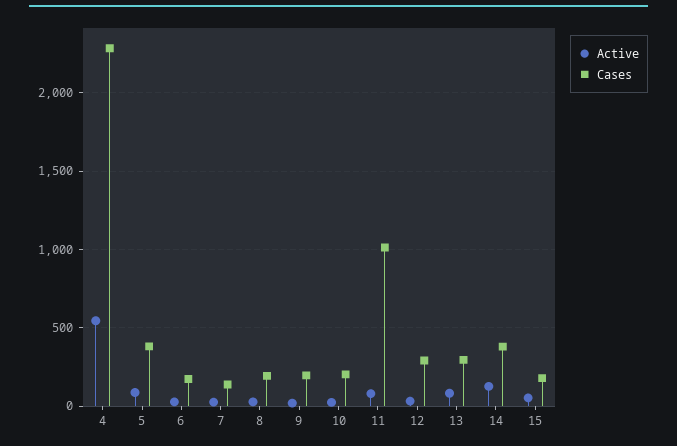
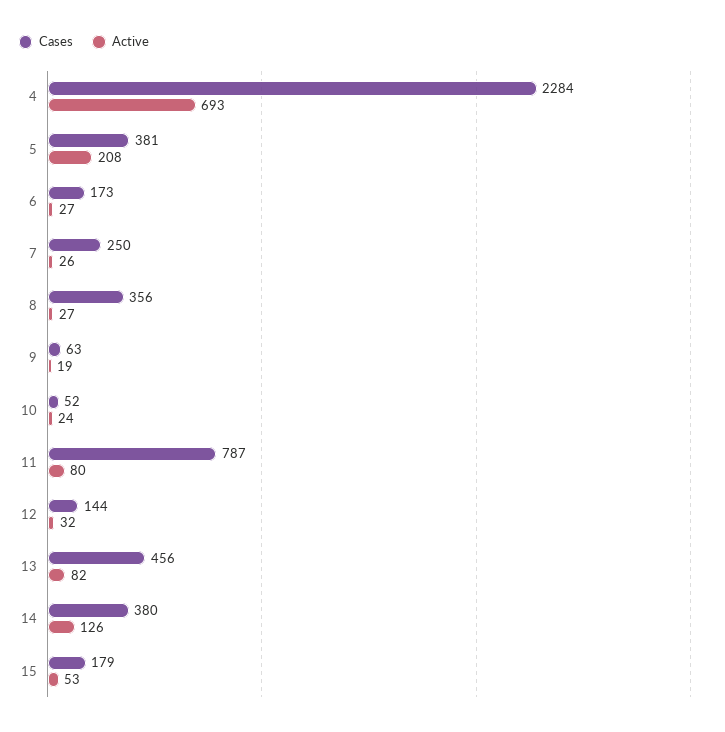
Active, 4: 550 -> 693
Active, 5: 100 -> 208
Cases, 7: 150 -> 250
Cases, 8: 200 -> 356
Cases, 9: 200 -> 63
Cases, 10: 200 -> 52
Cases, 11: 1000 -> 787
Cases, 12: 300 -> 144
Cases, 13: 300 -> 456

